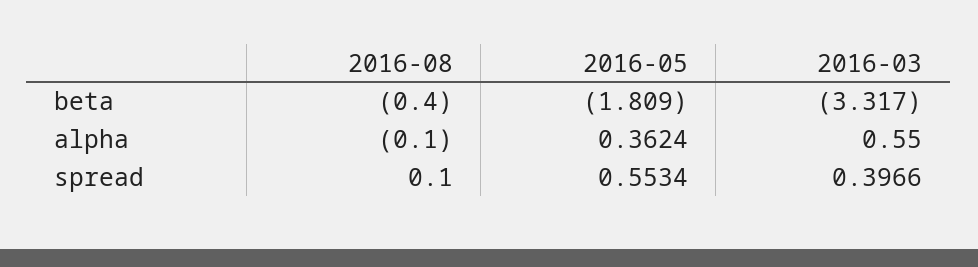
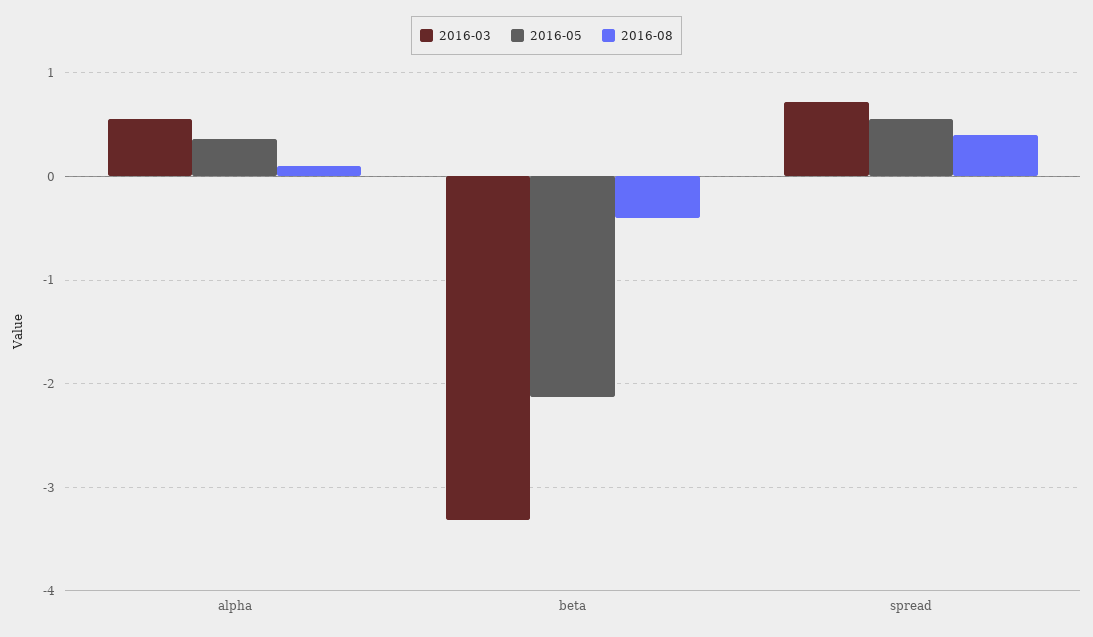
2016-05, beta: -1.809 -> -2.1
2016-08, alpha: -0.1 -> 0.1
2016-08, spread: 0.1 -> 0.4
2016-03, spread: 0.3966 -> 0.7

